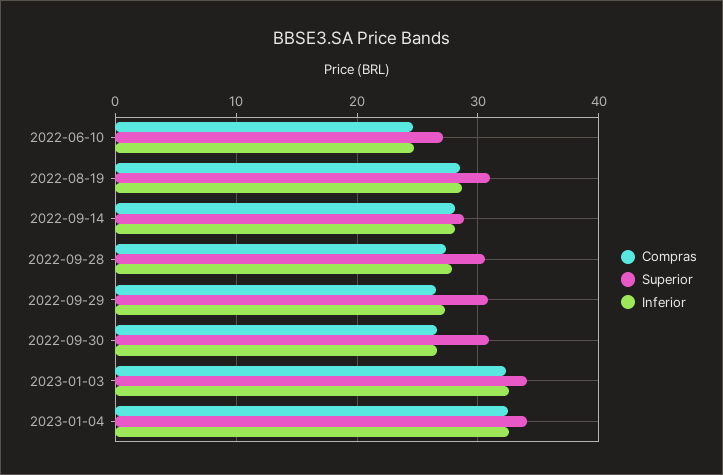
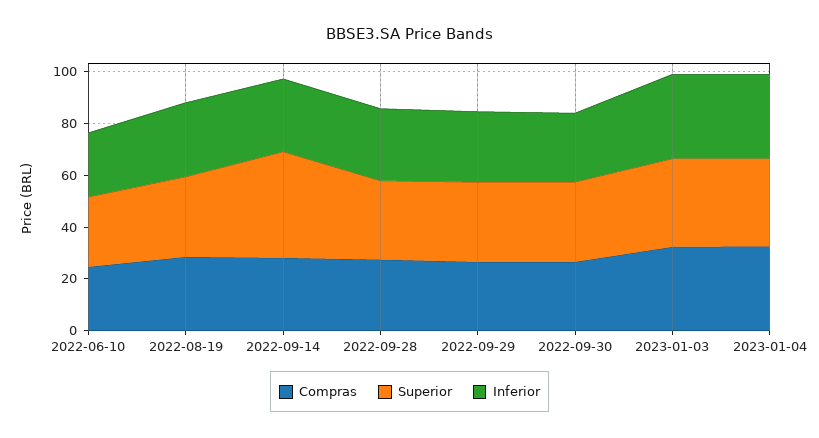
Superior, 2022-09-14: 29 -> 40

